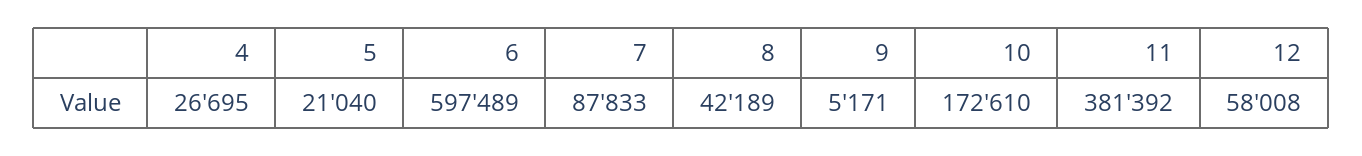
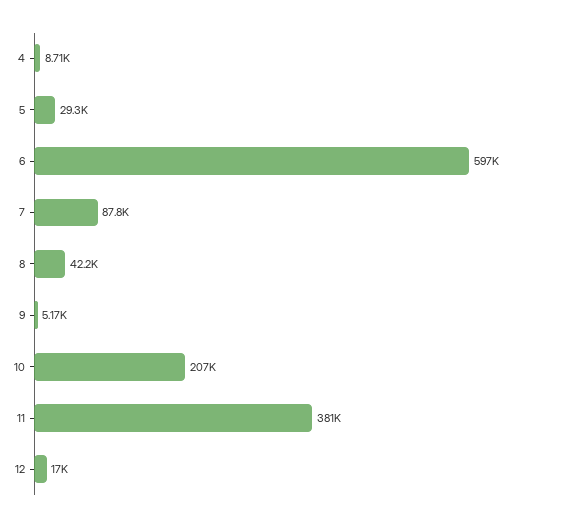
4: 26695 -> 8710
5: 21040 -> 29300
10: 172610 -> 207000
12: 58008 -> 17000

